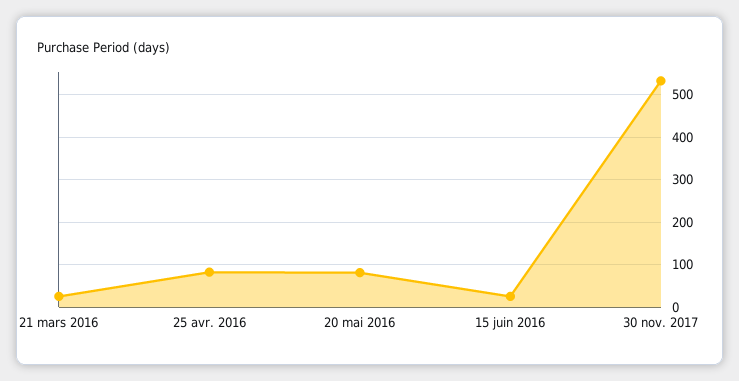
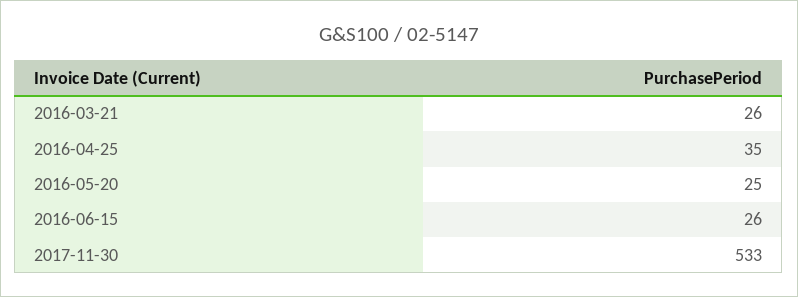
25 avr. 2016: 80 -> 35
20 mai 2016: 80 -> 25

